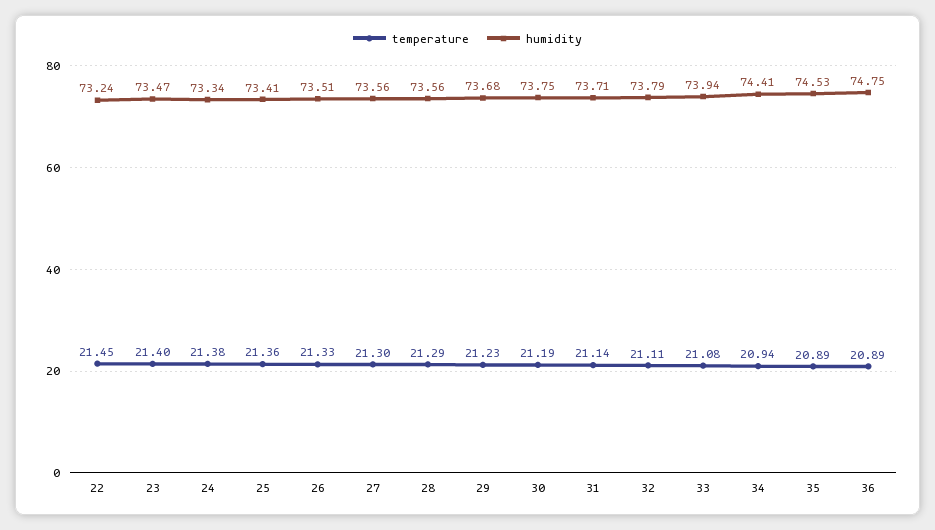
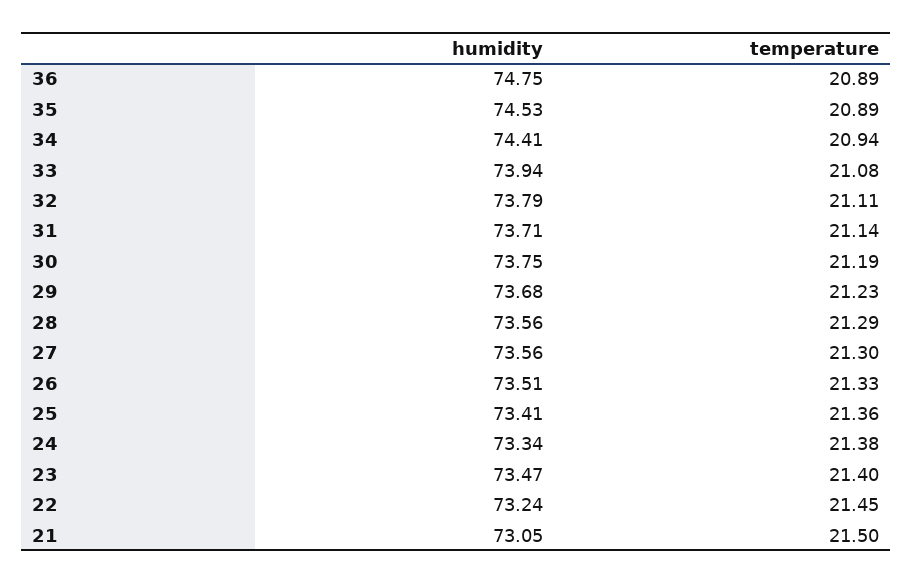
humidity, 21: none -> 73.05
temperature, 21: none -> 21.5

